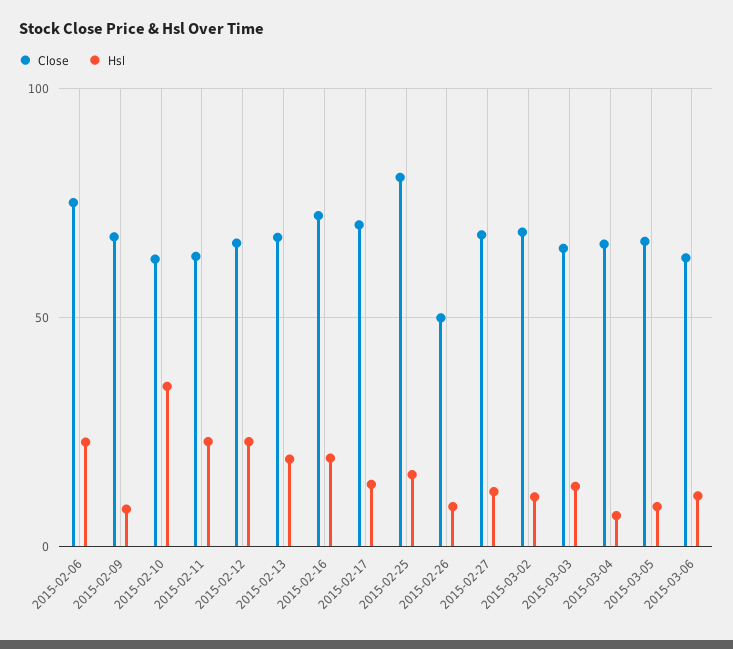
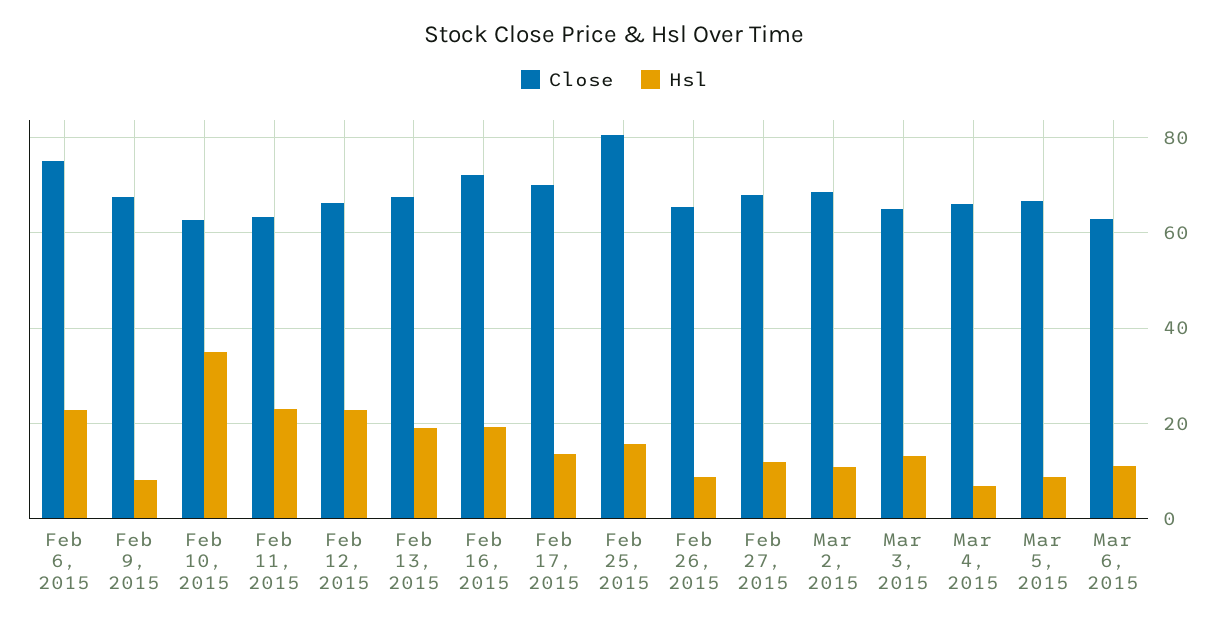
Close, 2015-02-26: 50 -> 66

